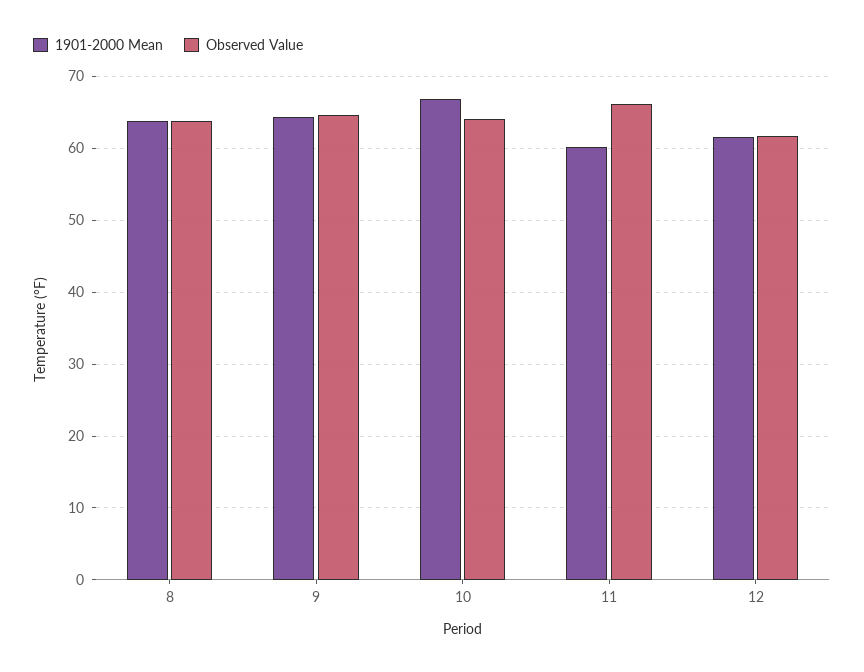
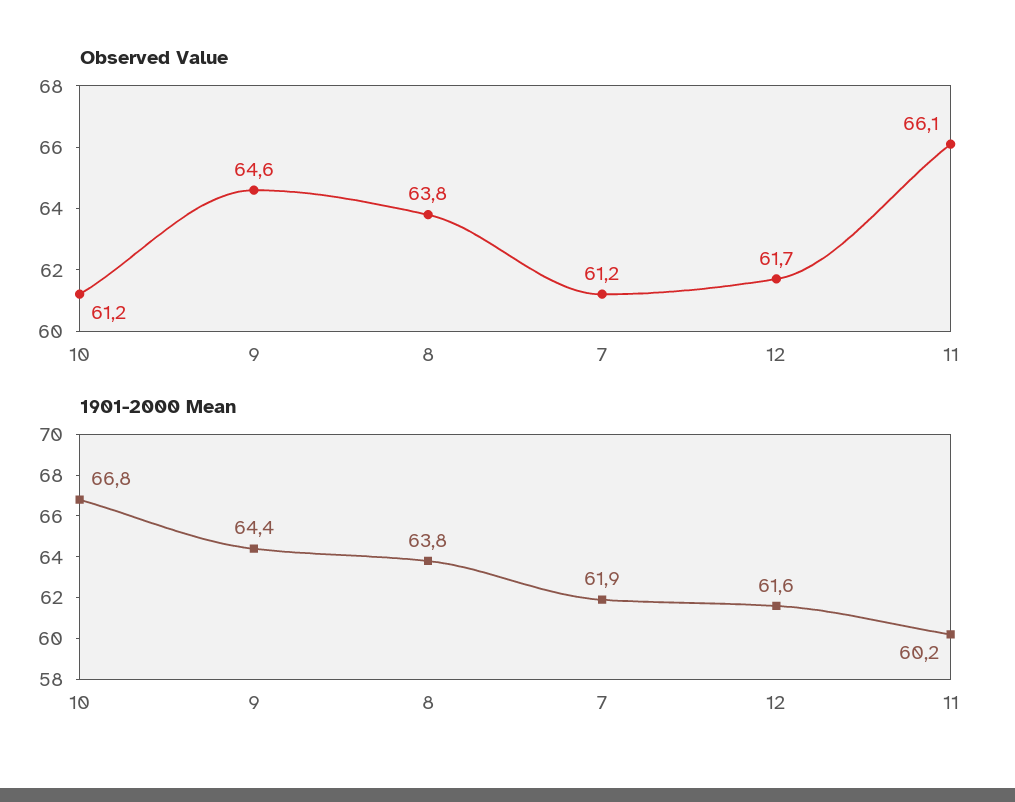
Observed Value, 10: 64 -> 61.2
Observed Value, 7: none -> 61.2
1901-2000 Mean, 7: none -> 61.9

